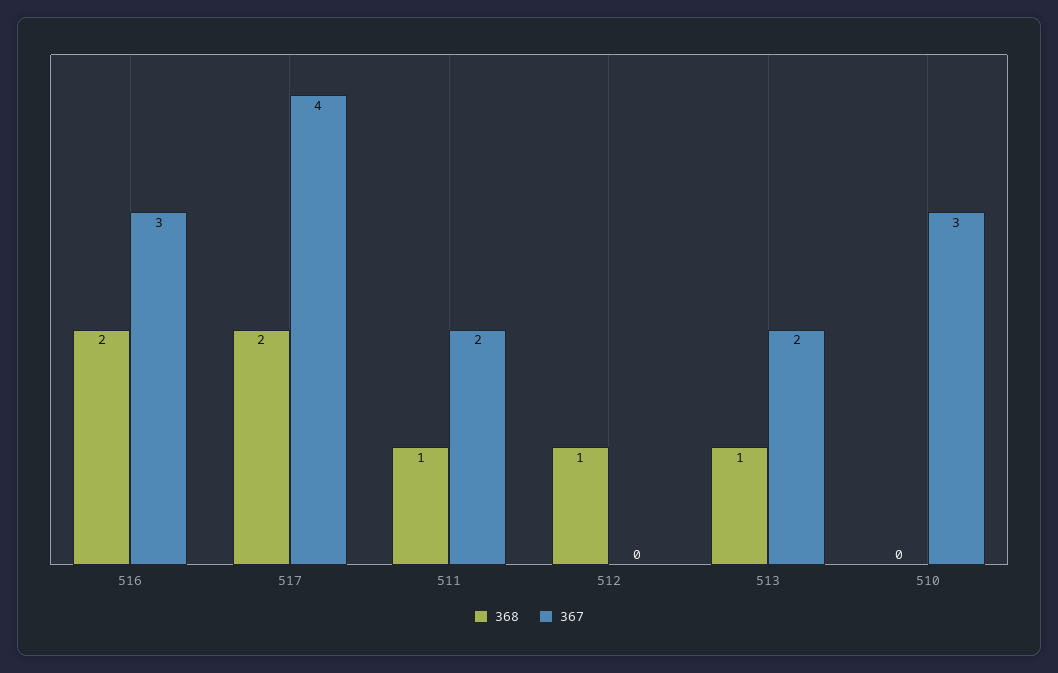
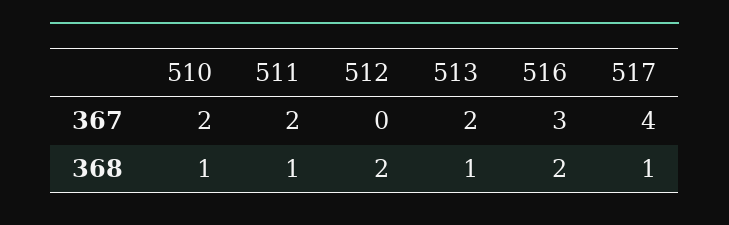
368, 517: 2 -> 1
368, 512: 1 -> 2
368, 510: 0 -> 1
367, 510: 3 -> 2

